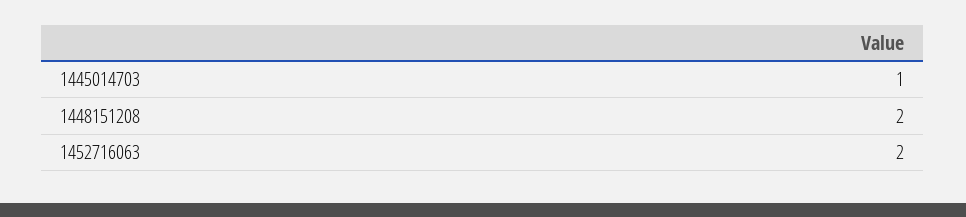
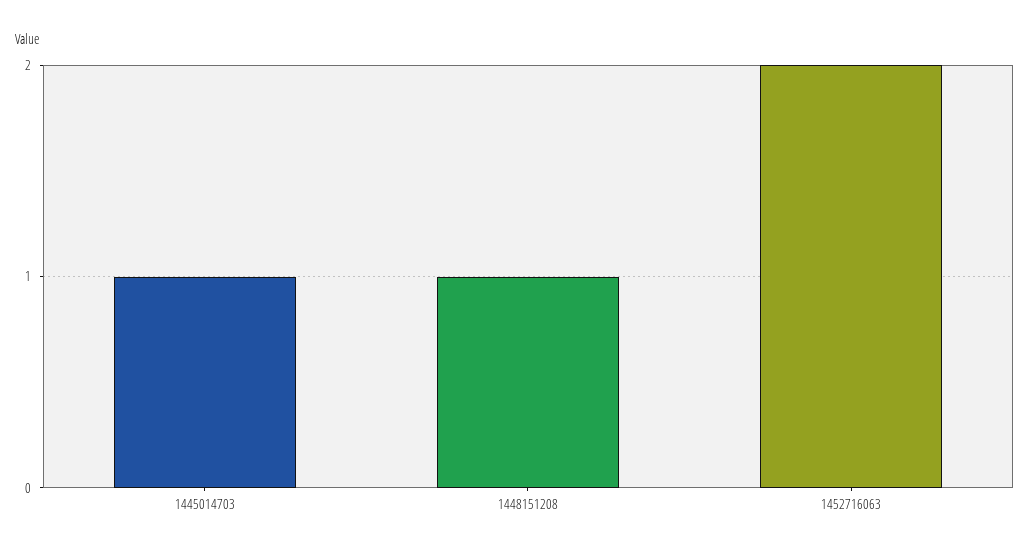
1448151208: 2 -> 1

